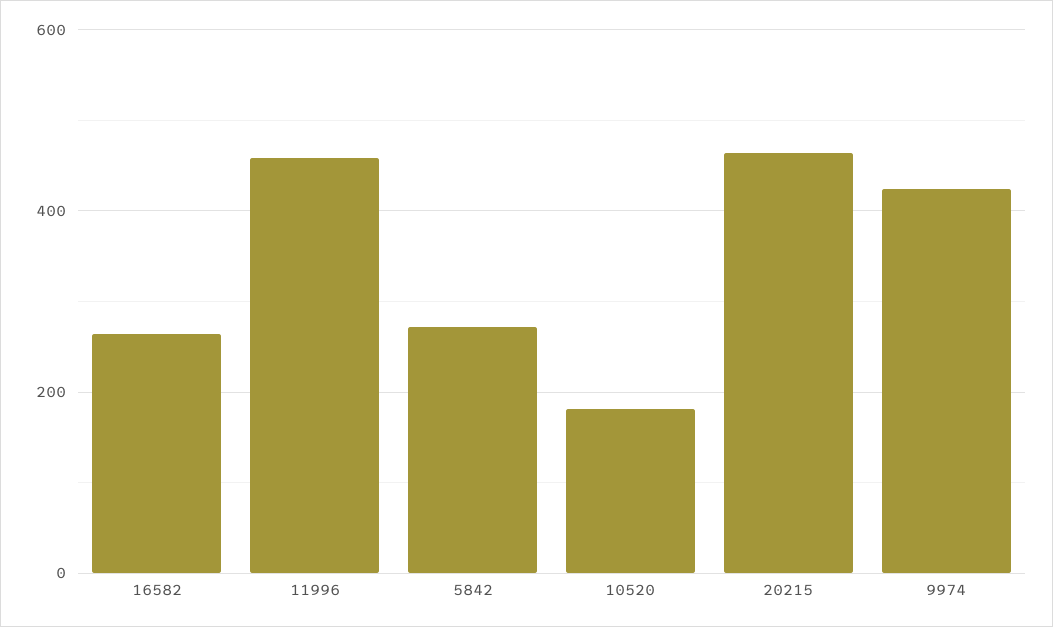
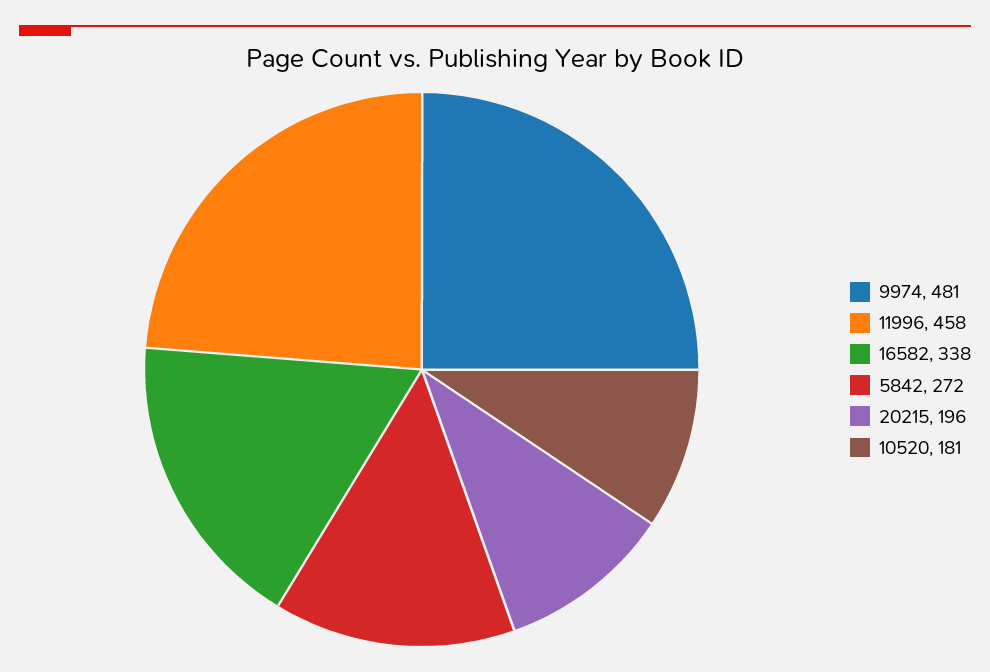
16582: 260 -> 338
20215: 460 -> 196
9974: 420 -> 481

